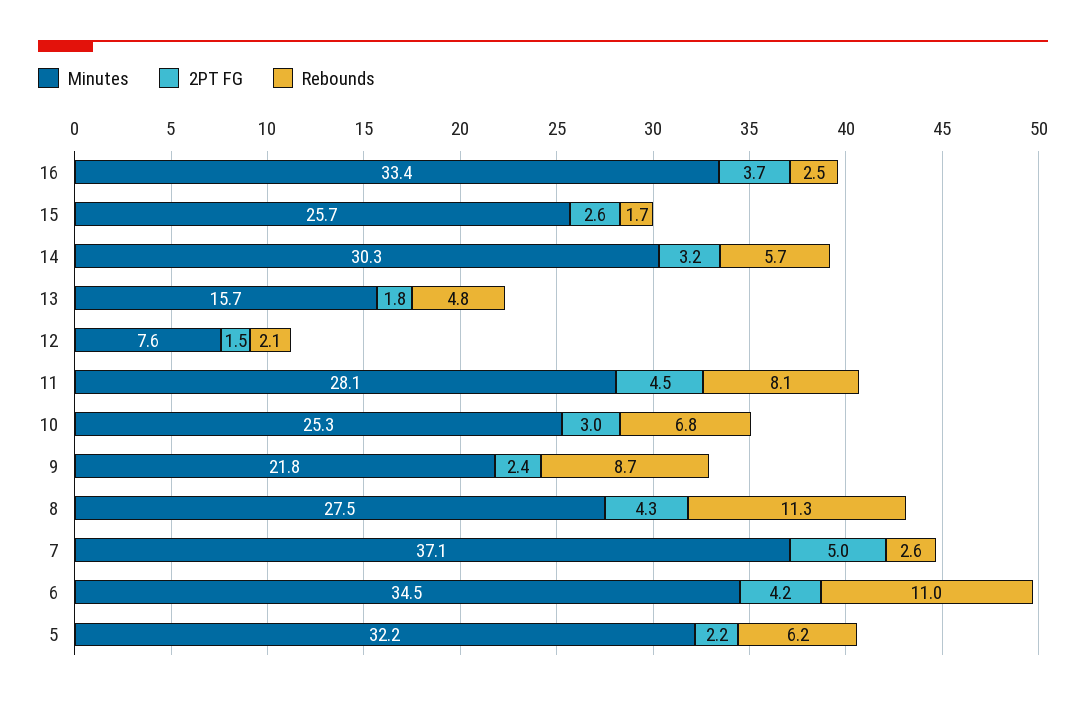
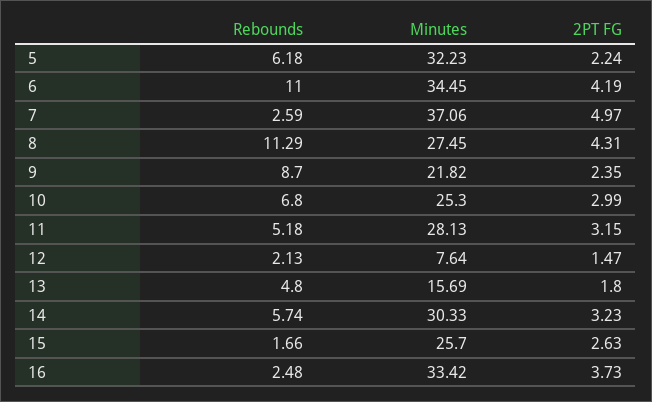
2PT FG, 11: 4.5 -> 3.15
Rebounds, 11: 8.1 -> 5.18

